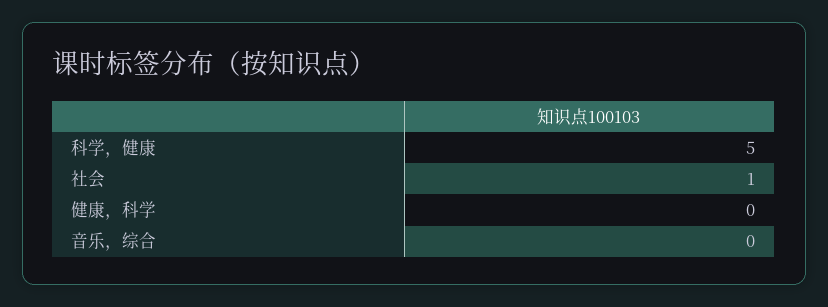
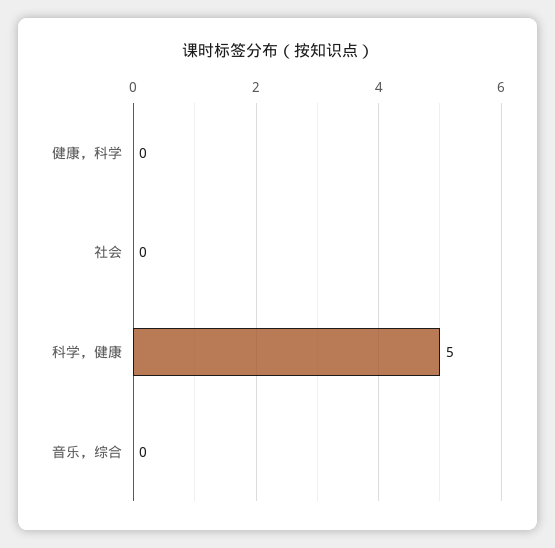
社会: 1 -> 0

